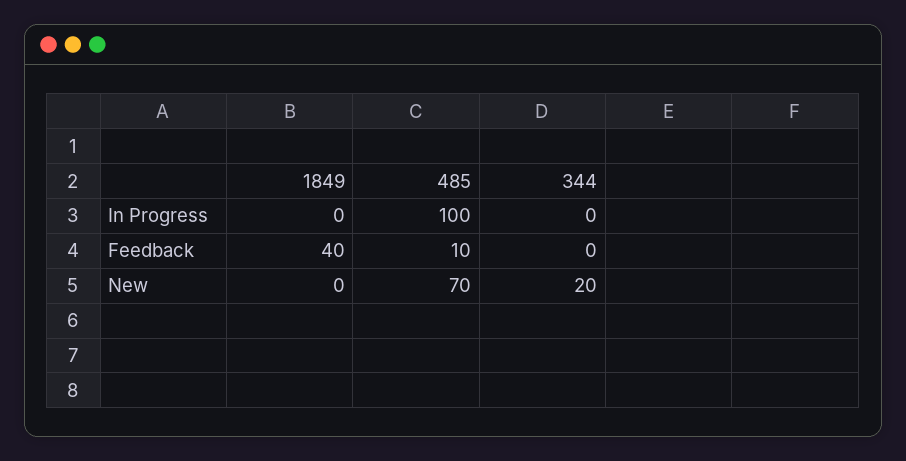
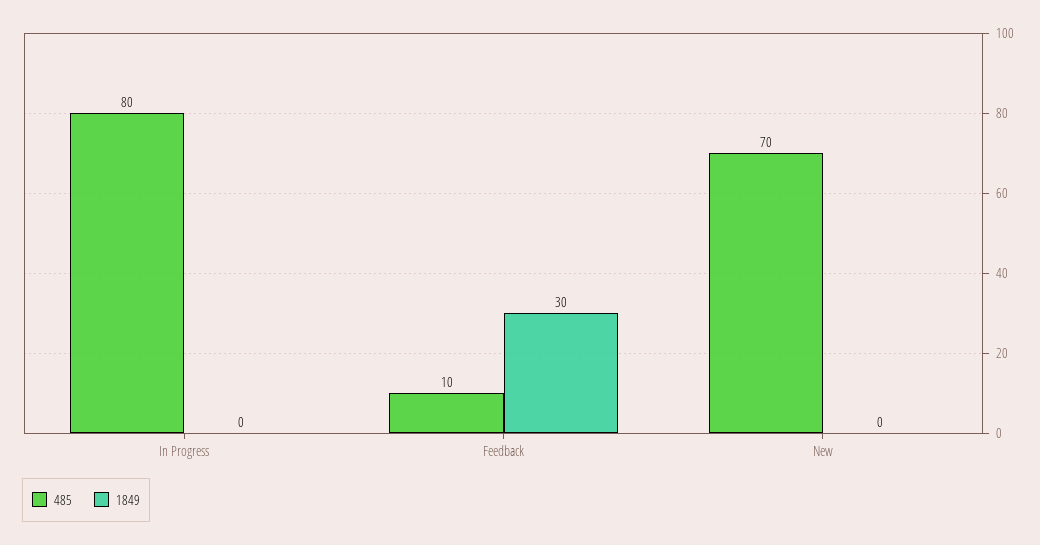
485, In Progress: 100 -> 80
344, In Progress: 0 -> none
1849, Feedback: 40 -> 30
344, Feedback: 0 -> none
344, New: 20 -> none

